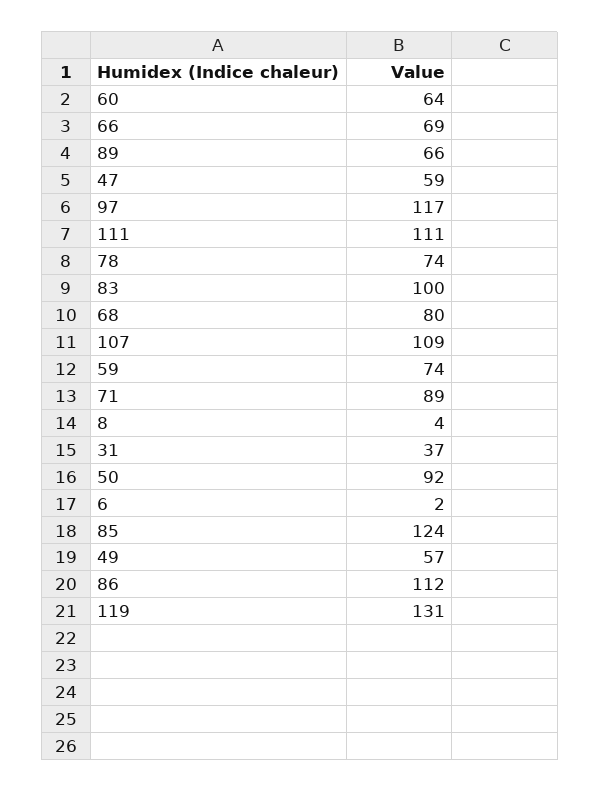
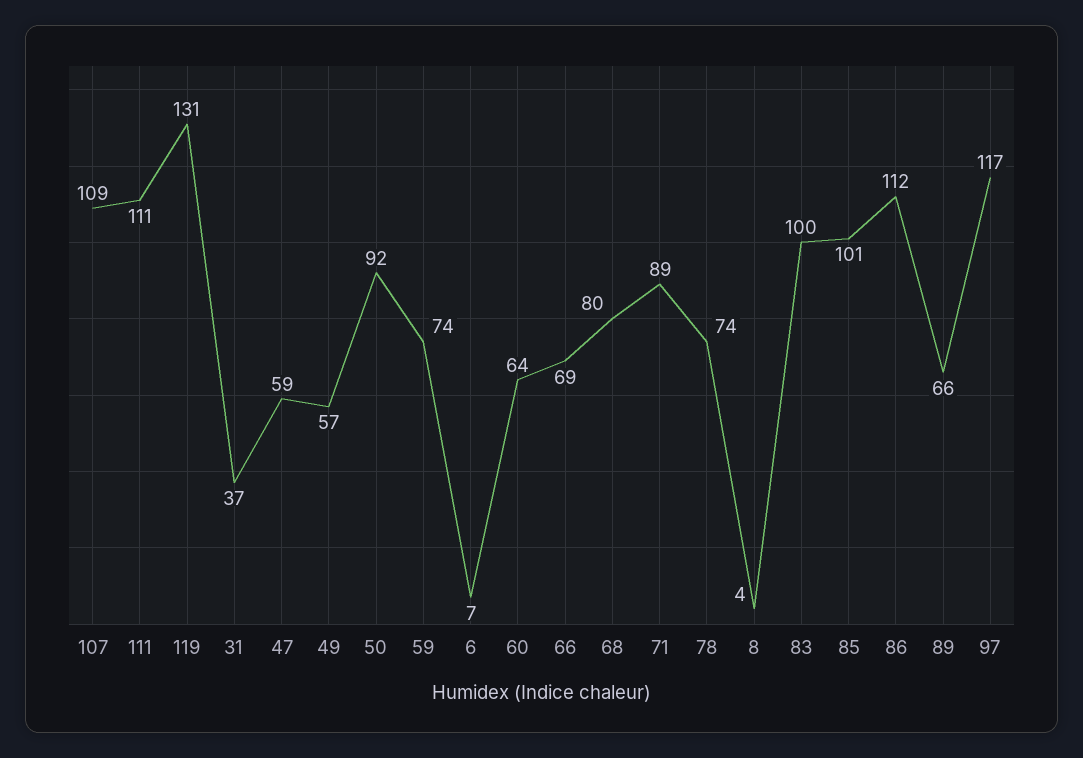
6: 2 -> 7
85: 124 -> 101

